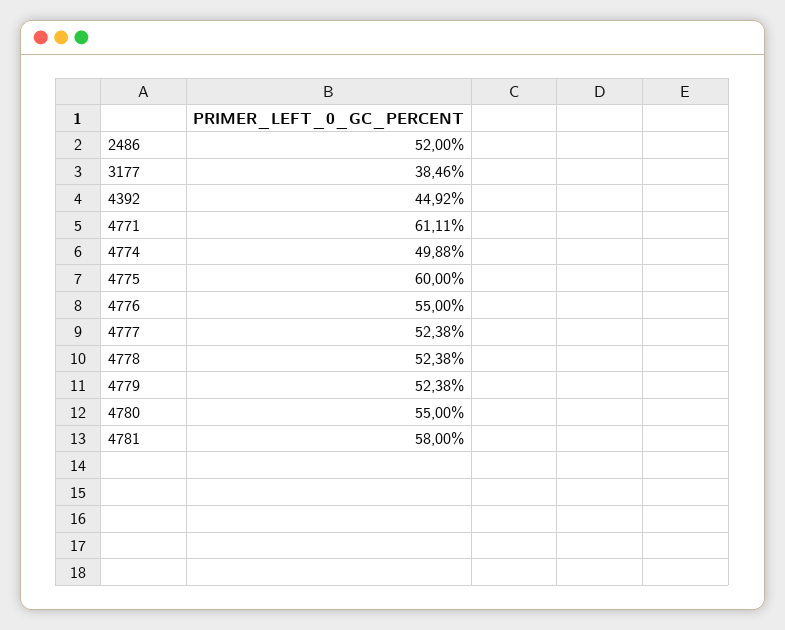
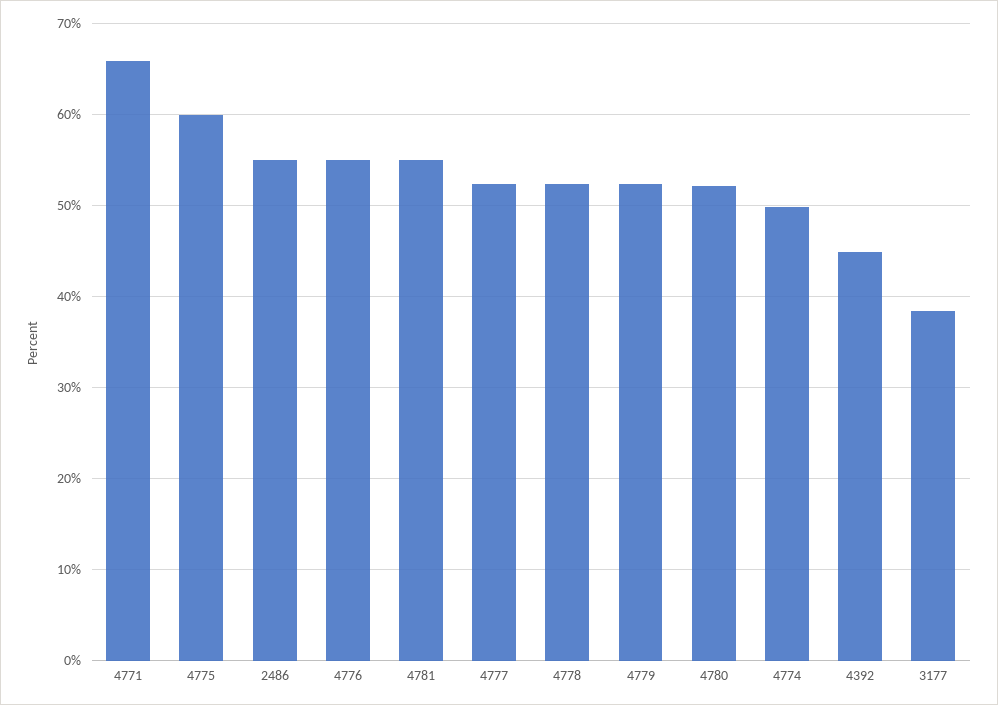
2486: 52 -> 55
4771: 61.11 -> 66
4780: 55 -> 52
4781: 58 -> 55

